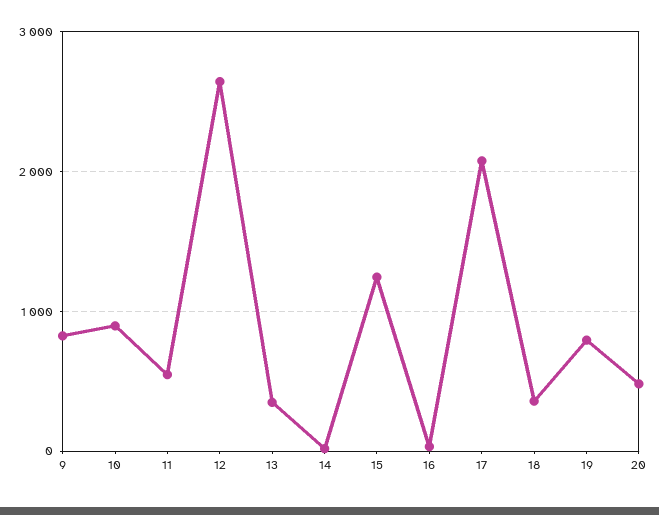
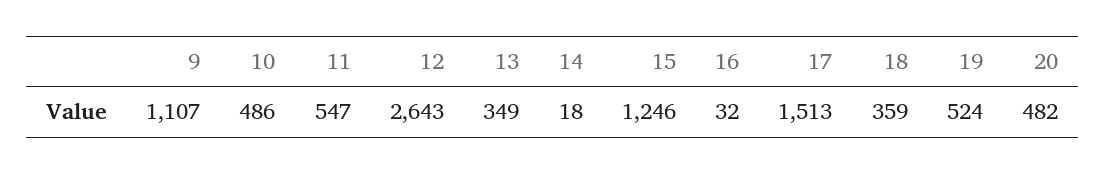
9: 800 -> 1107
10: 900 -> 486
17: 2100 -> 1513
19: 800 -> 524

